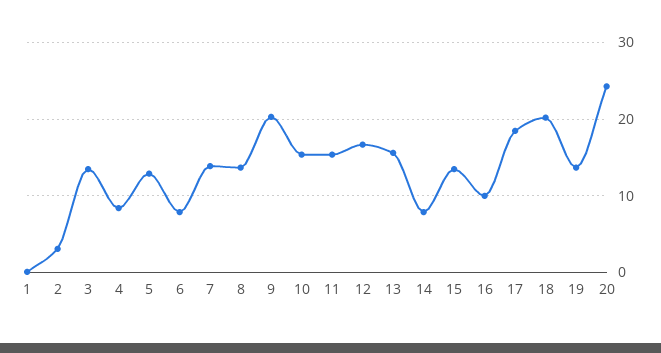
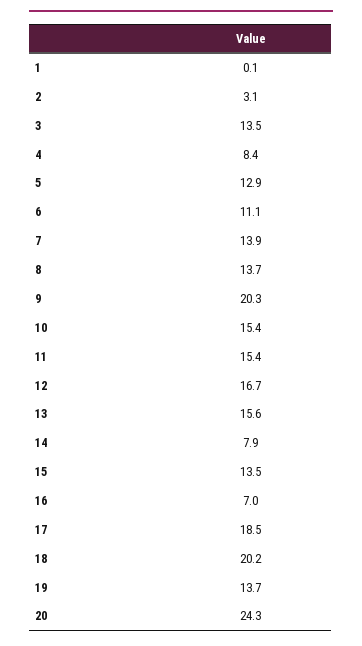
6: 8 -> 11.1
16: 10 -> 7

